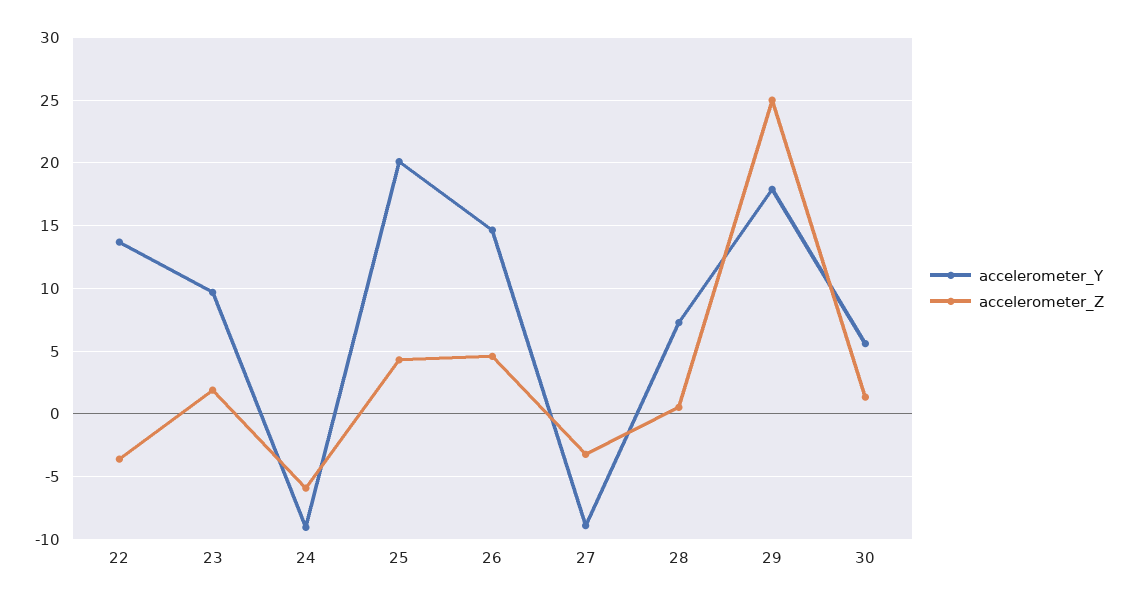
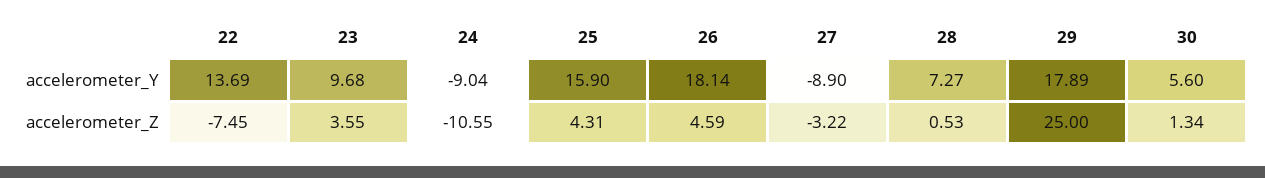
accelerometer_Z, 22: -3.5 -> -7.45
accelerometer_Z, 23: 2 -> 3.55
accelerometer_Z, 24: -6 -> -10.55
accelerometer_Y, 25: 20 -> 15.9
accelerometer_Y, 26: 14.5 -> 18.14

